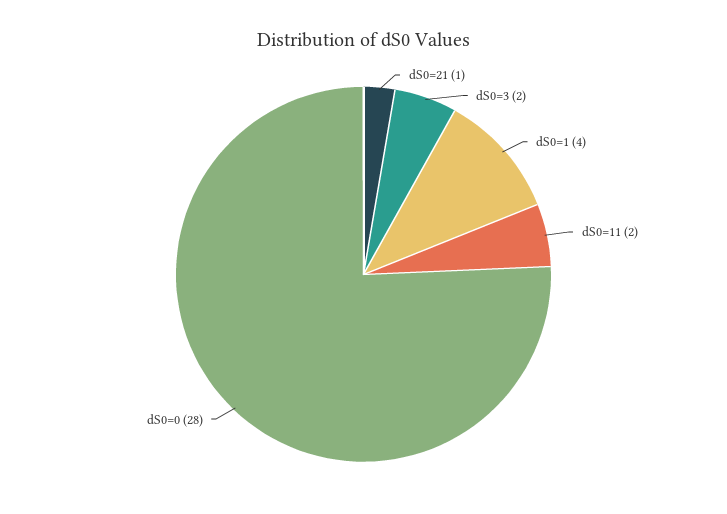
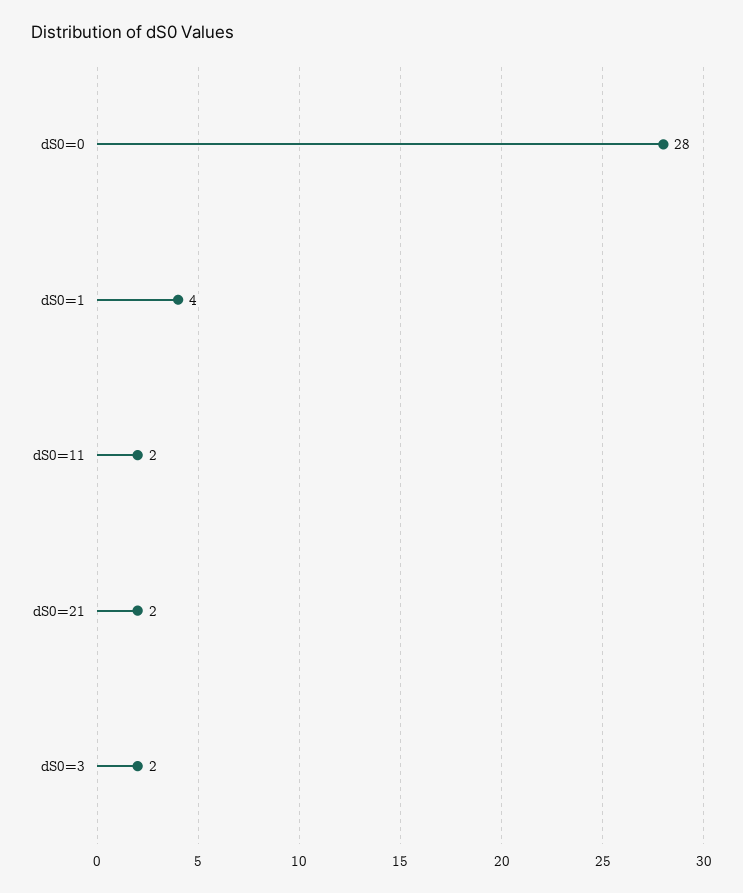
dS0=21: 1 -> 2

